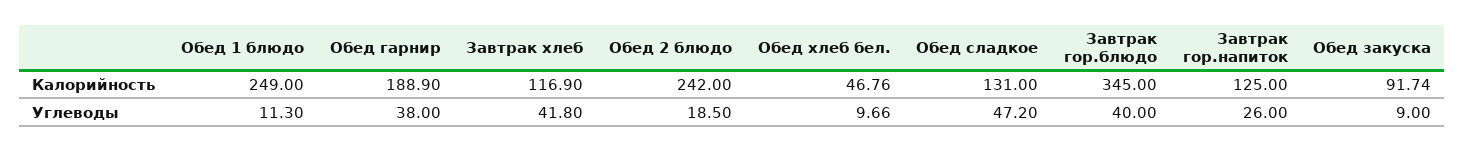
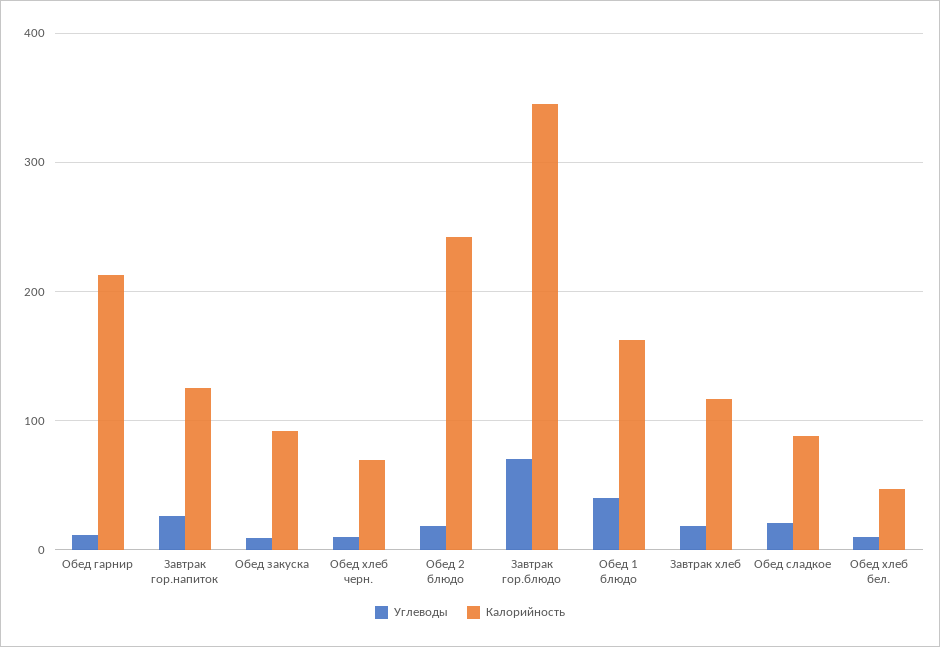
Калорийность, Обед 1 блюдо: 249 -> 160
Калорийность, Обед гарнир: 188.9 -> 210
Калорийность, Обед сладкое: 131 -> 90
Углеводы, Обед 1 блюдо: 11.3 -> 40
Углеводы, Обед гарнир: 38 -> 10
Углеводы, Завтрак хлеб: 41.8 -> 20
Углеводы, Обед сладкое: 47.2 -> 20
Углеводы, Завтрак гор.блюдо: 40 -> 70
Углеводы, Обед хлеб черн.: none -> 10
Калорийность, Обед хлеб черн.: none -> 70

